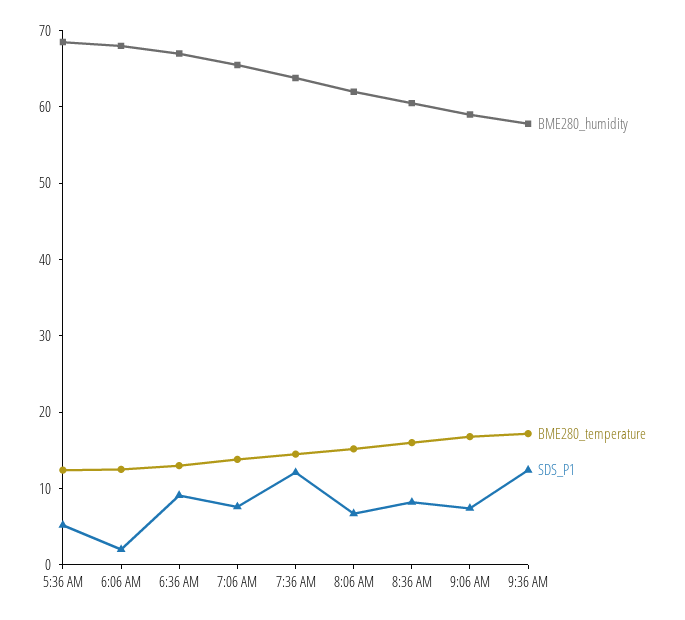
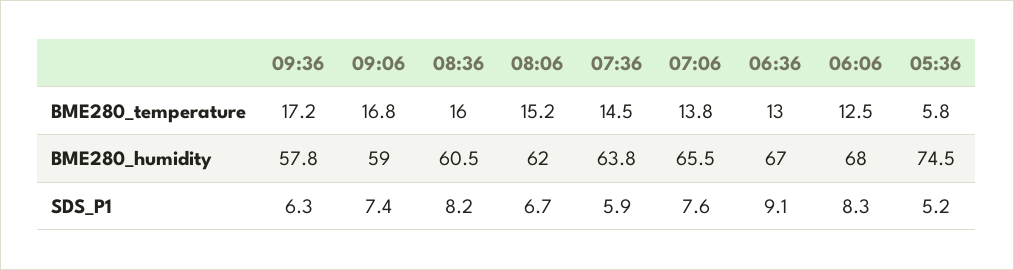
BME280_humidity, 5:36 AM: 68 -> 74.5
BME280_temperature, 5:36 AM: 12 -> 5.8
SDS_P1, 6:06 AM: 2 -> 8.3
SDS_P1, 7:36 AM: 12 -> 5.9
SDS_P1, 9:36 AM: 12 -> 6.3

